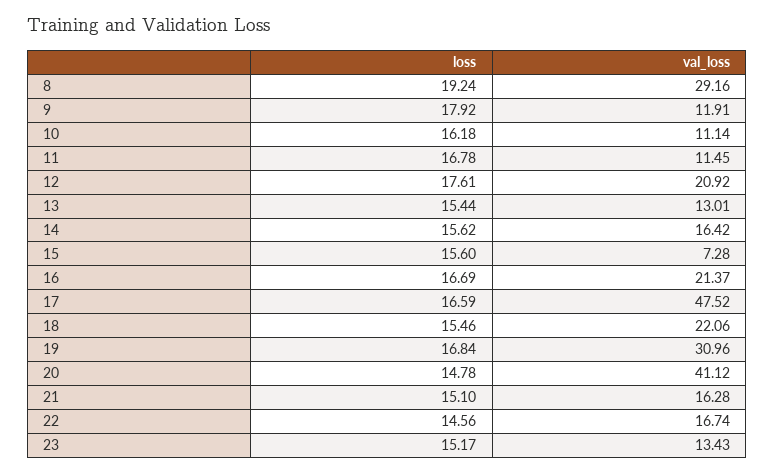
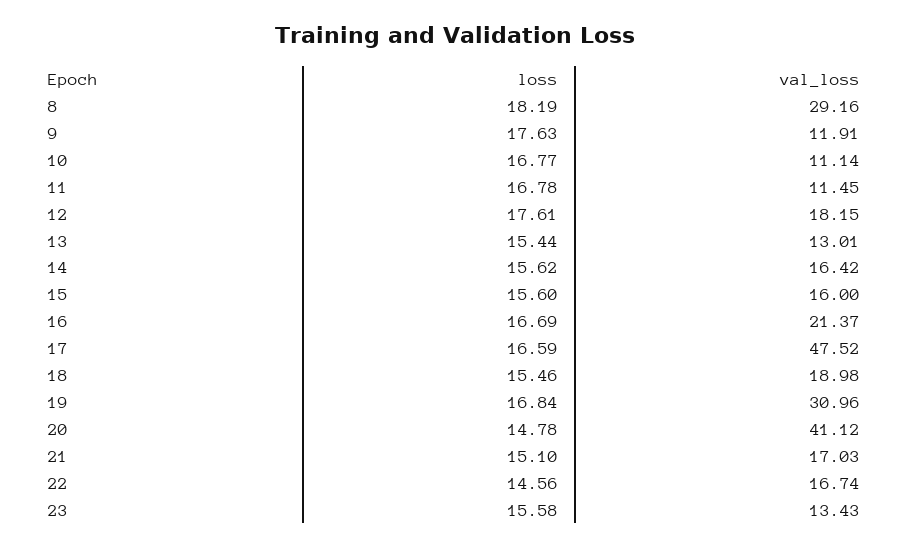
loss, 8: 19.24 -> 18.19
loss, 9: 17.92 -> 17.63
loss, 10: 16.18 -> 16.77
val_loss, 12: 20.92 -> 18.15
val_loss, 15: 7.28 -> 16
val_loss, 18: 22.06 -> 18.98
val_loss, 21: 16.28 -> 17.03
loss, 23: 15.17 -> 15.58

